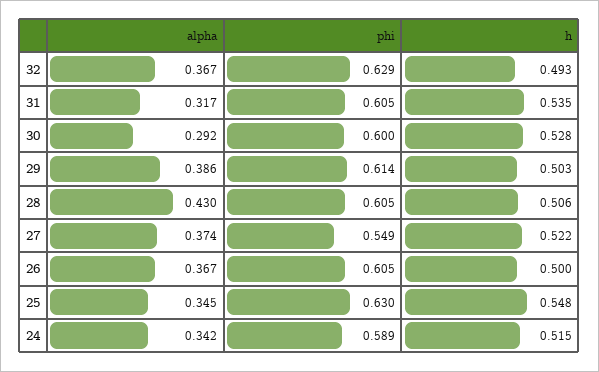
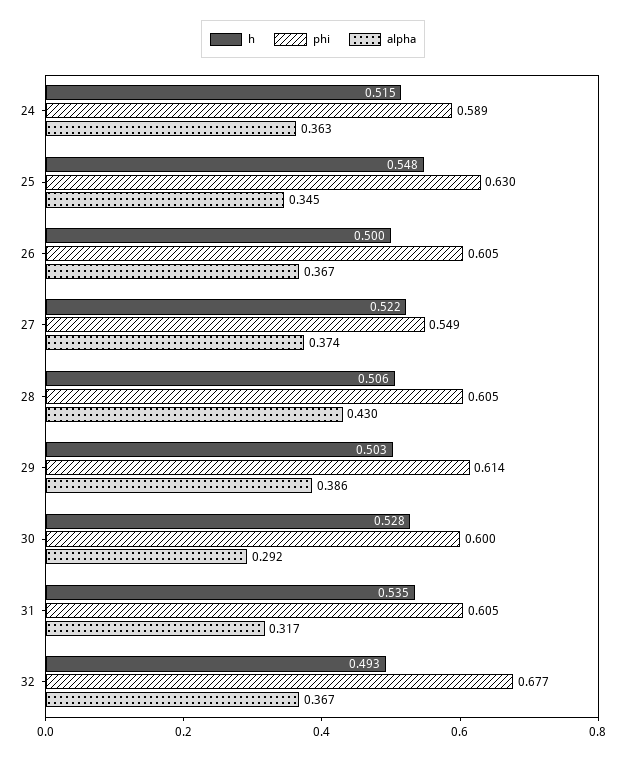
phi, 32: 0.629 -> 0.677
alpha, 24: 0.342 -> 0.363

